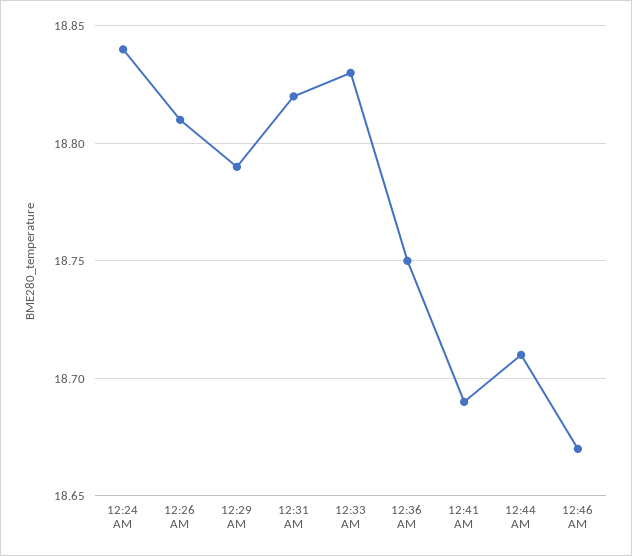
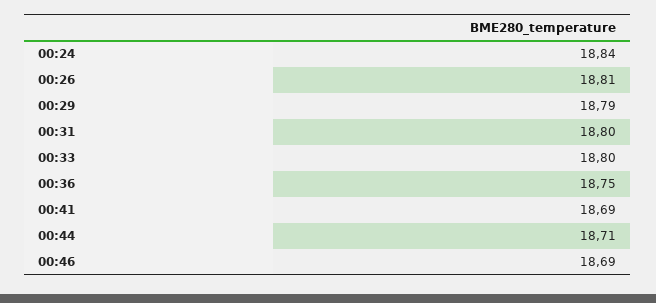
12:31 AM: 18.82 -> 18.8
12:33 AM: 18.83 -> 18.8
12:46 AM: 18.67 -> 18.69

